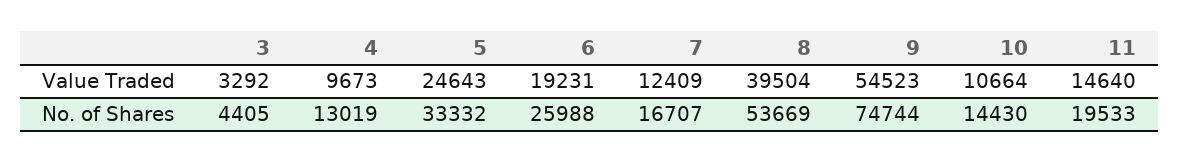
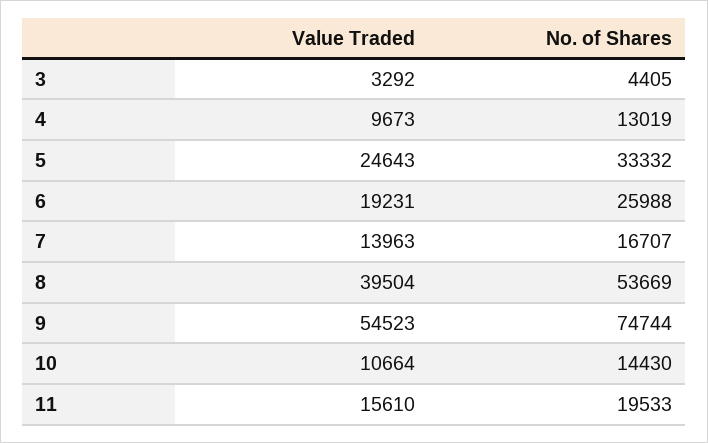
7, Value Traded: 12409 -> 13963
11, Value Traded: 14640 -> 15610

